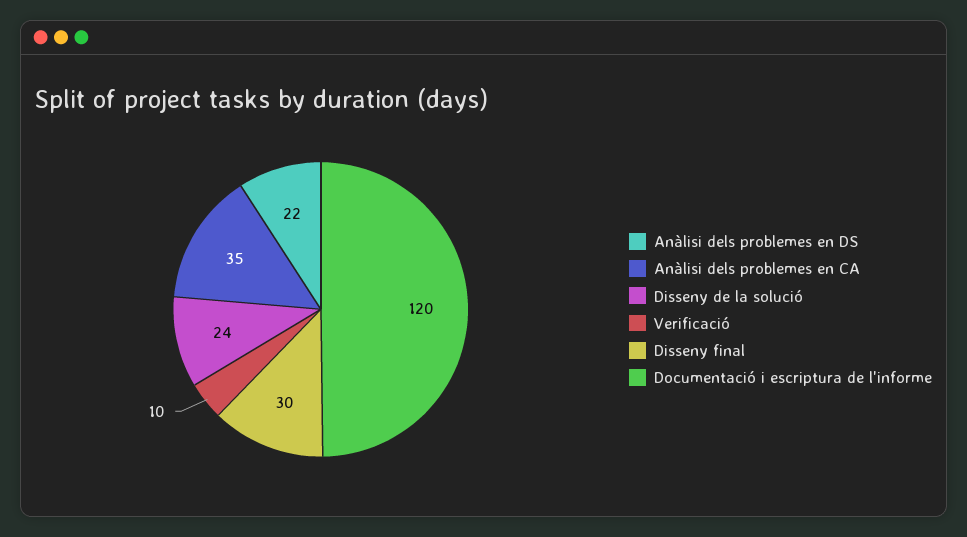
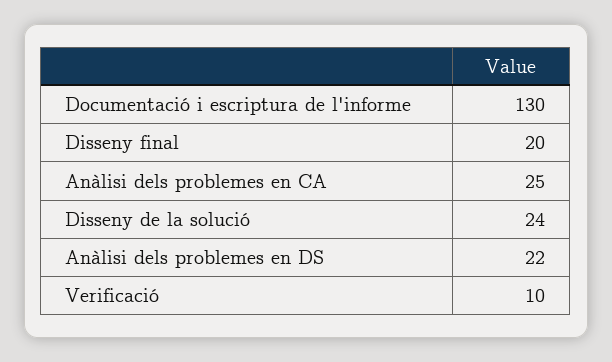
Anàlisi dels problemes en CA: 35 -> 25
Disseny final: 30 -> 20
Documentació i escriptura de l'informe: 120 -> 130

